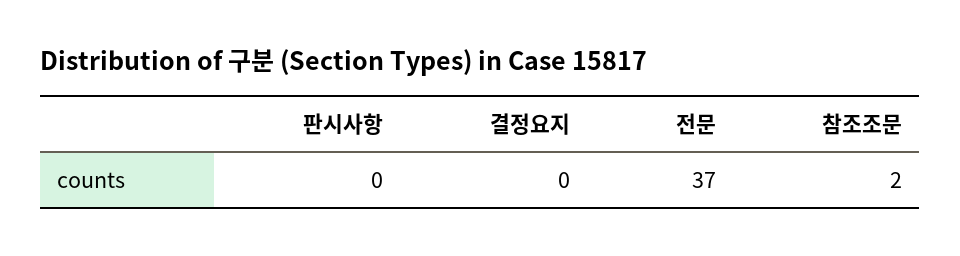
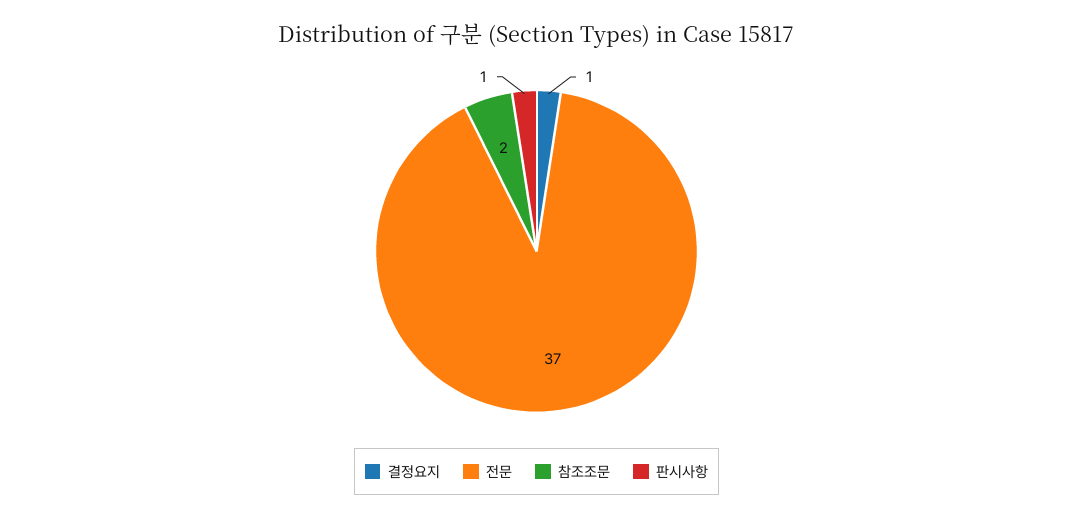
판시사항: 0 -> 1
결정요지: 0 -> 1

